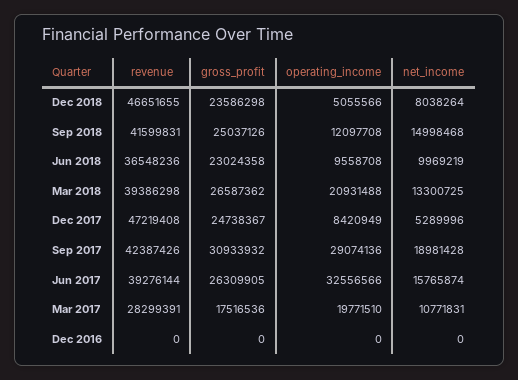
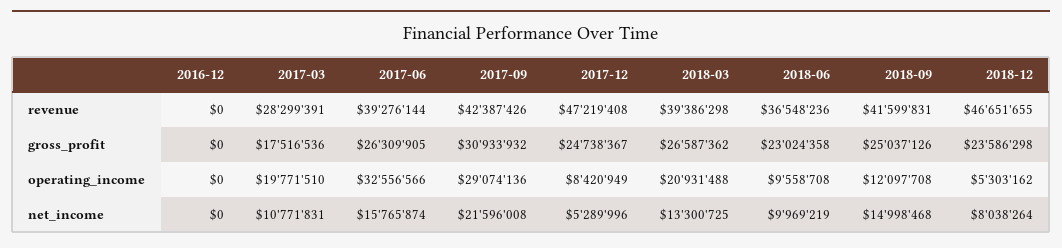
operating_income, Dec 2018: 5055566 -> 5303162
net_income, Sep 2017: 18981428 -> 21596008

